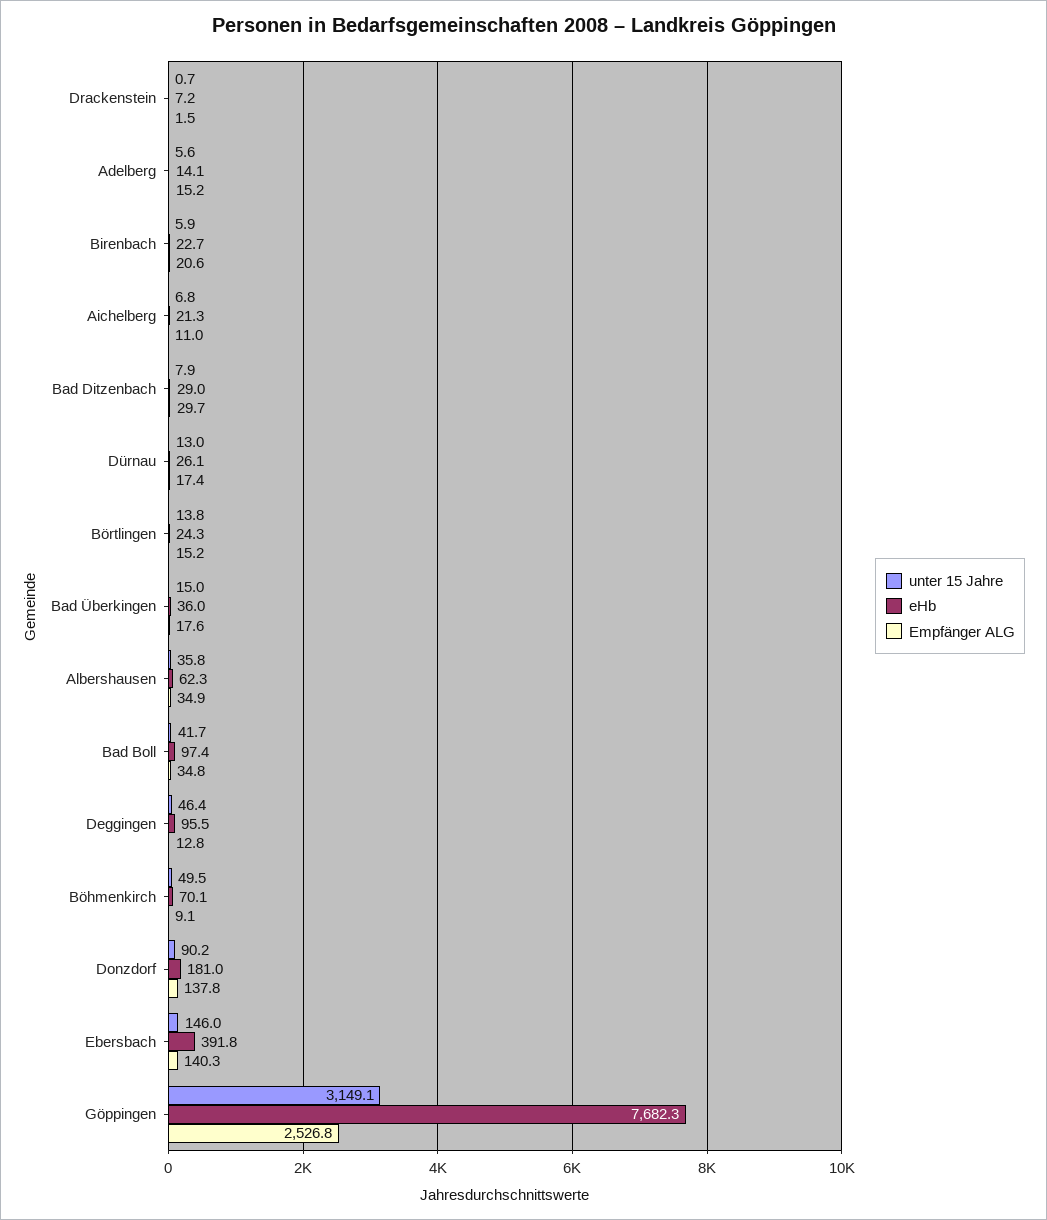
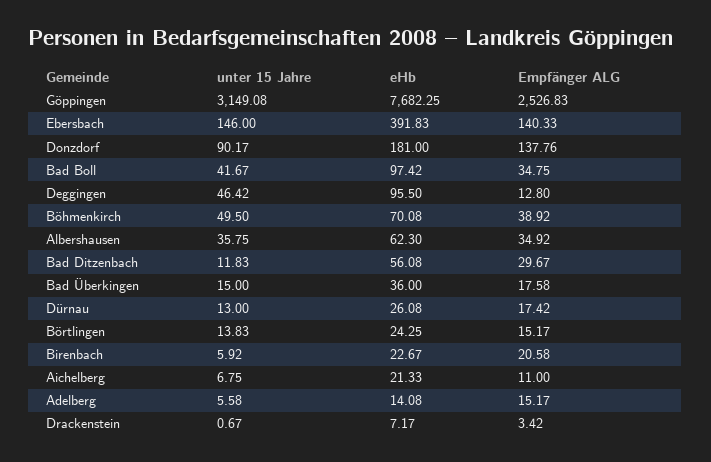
Empfänger ALG, Drackenstein: 1.5 -> 3.42
unter 15 Jahre, Bad Ditzenbach: 7.9 -> 11.83
eHb, Bad Ditzenbach: 29 -> 56.08
Empfänger ALG, Böhmenkirch: 9.1 -> 38.92

